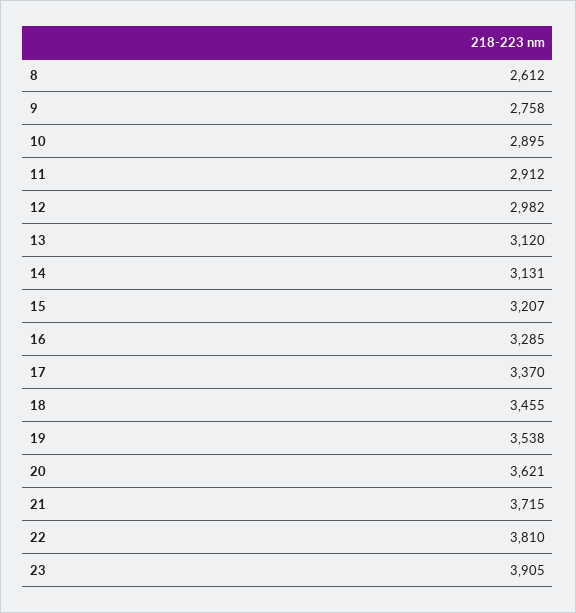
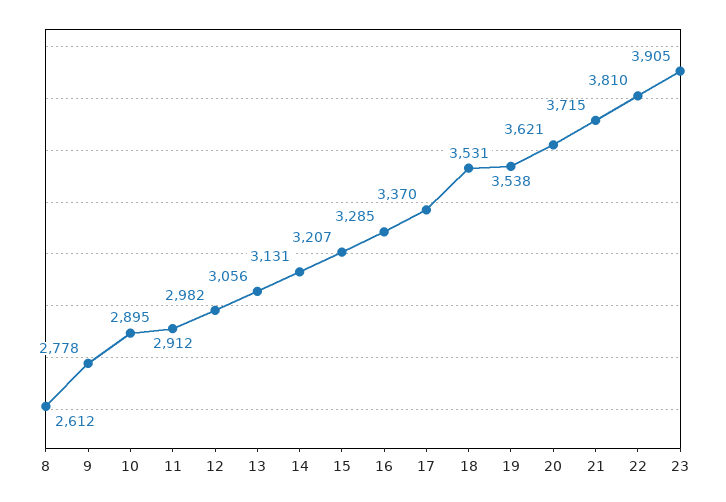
9: 2758 -> 2778
13: 3120 -> 3056
18: 3455 -> 3531

